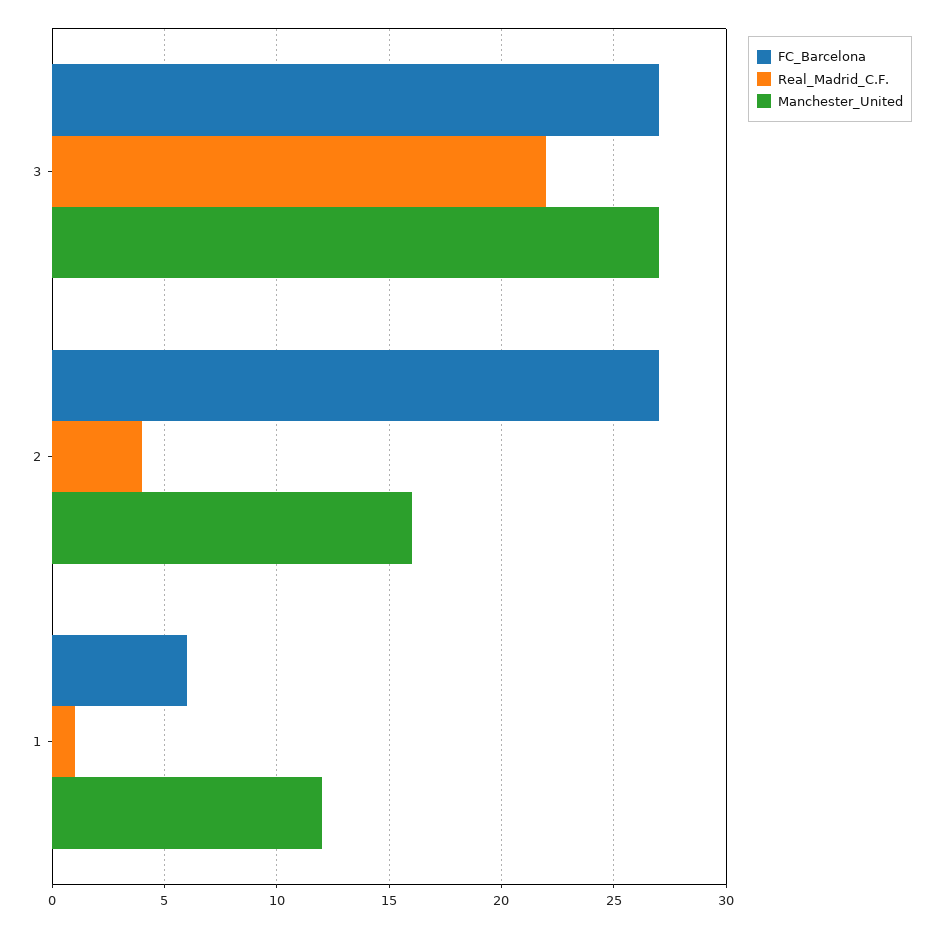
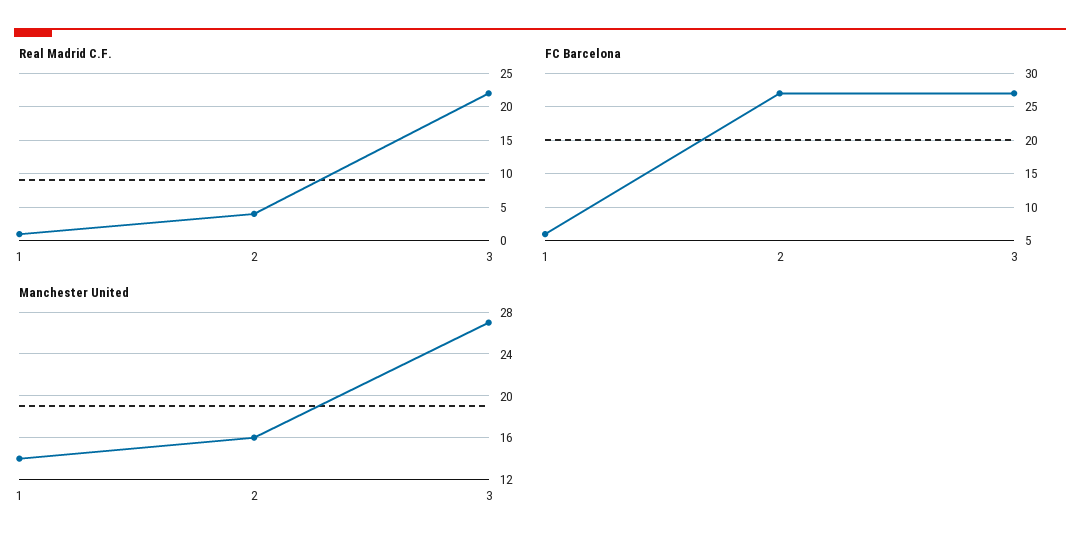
Manchester_United, 1: 12 -> 14

